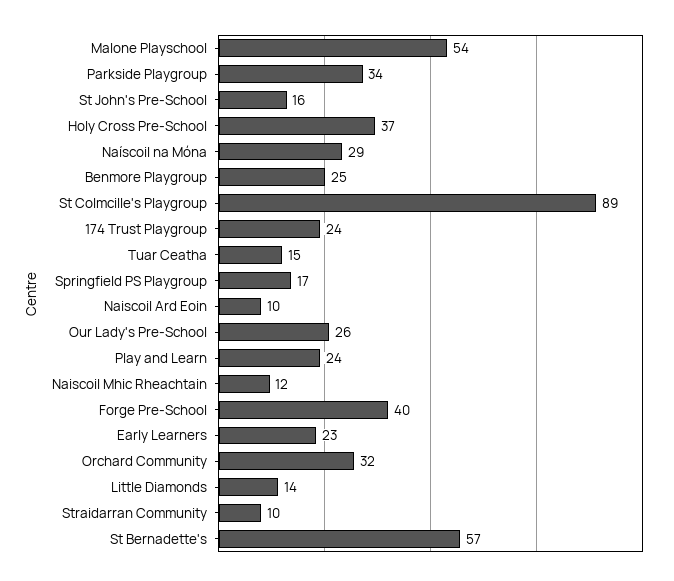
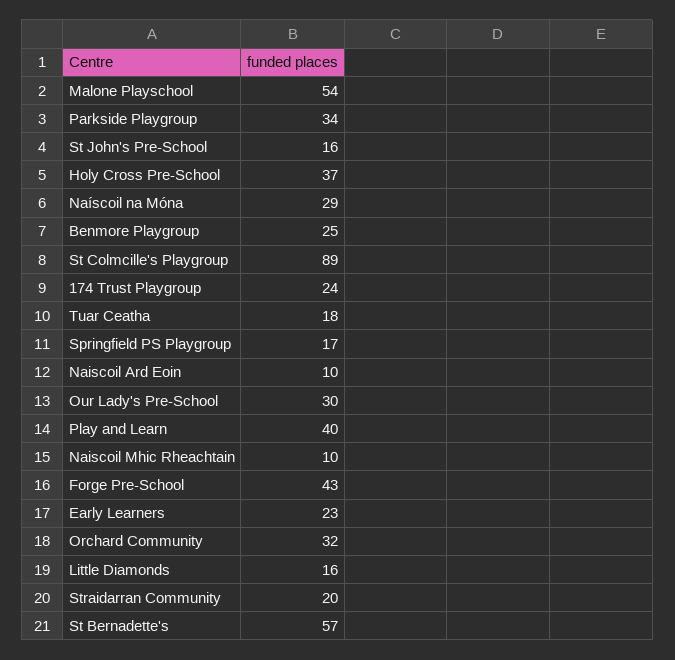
Tuar Ceatha: 15 -> 18
Our Lady's Pre-School: 26 -> 30
Play and Learn: 24 -> 40
Naiscoil Mhic Rheachtain: 12 -> 10
Forge Pre-School: 40 -> 43
Little Diamonds: 14 -> 16
Straidarran Community: 10 -> 20

